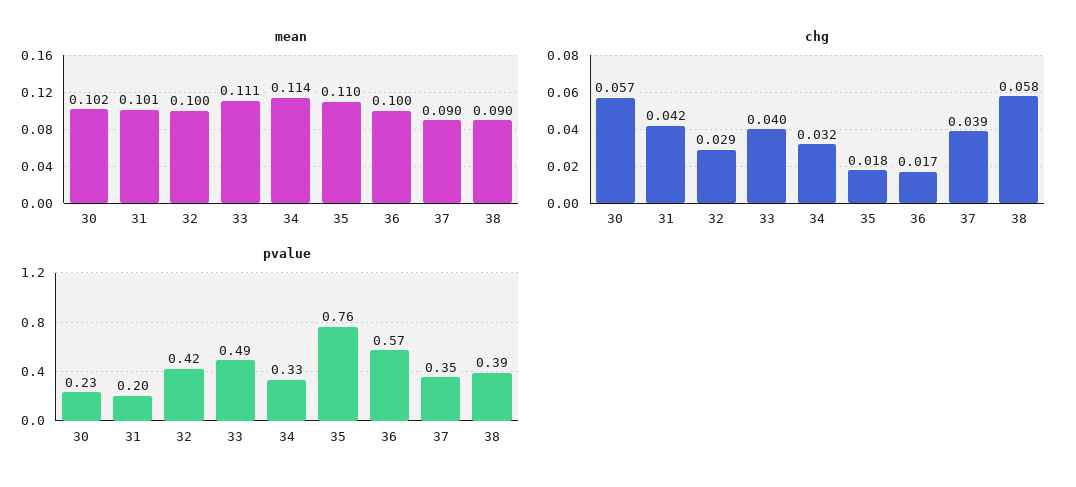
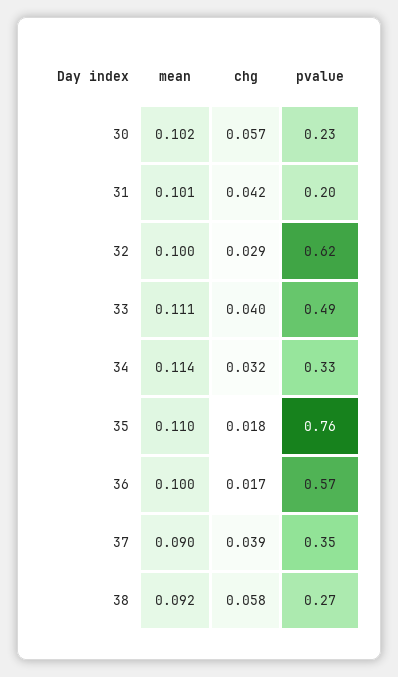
mean, 38: 0.09 -> 0.092
pvalue, 32: 0.42 -> 0.62
pvalue, 38: 0.39 -> 0.27

